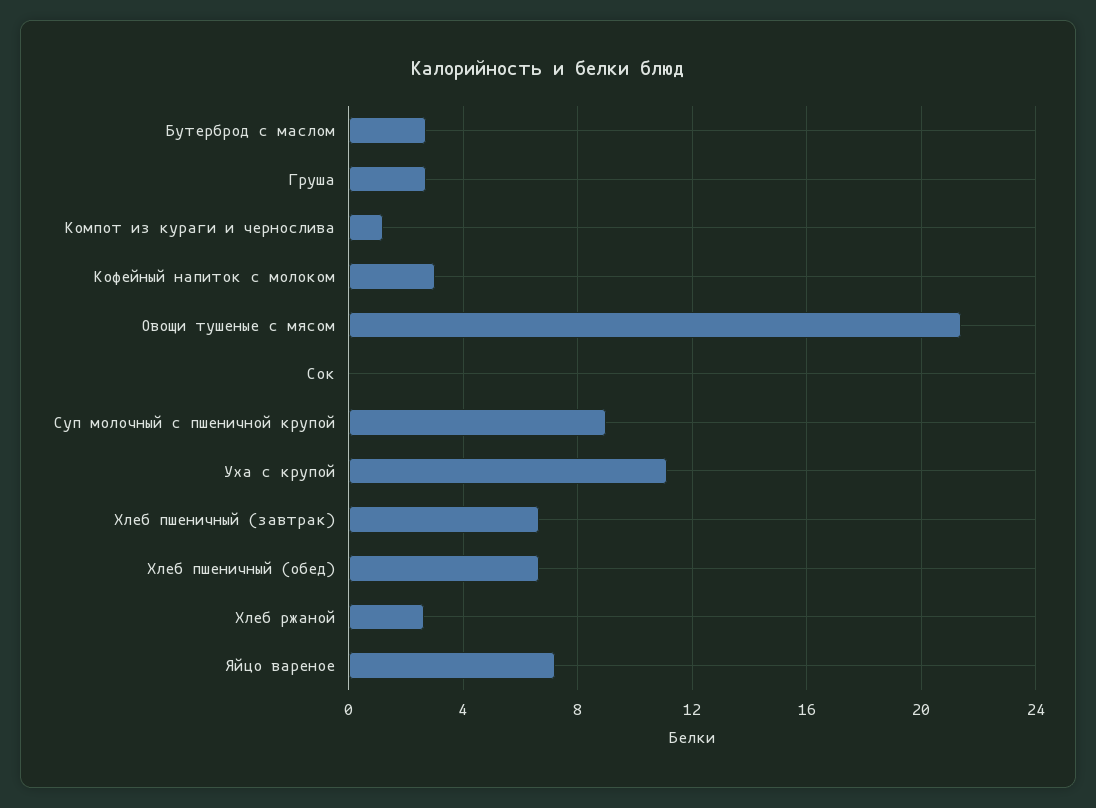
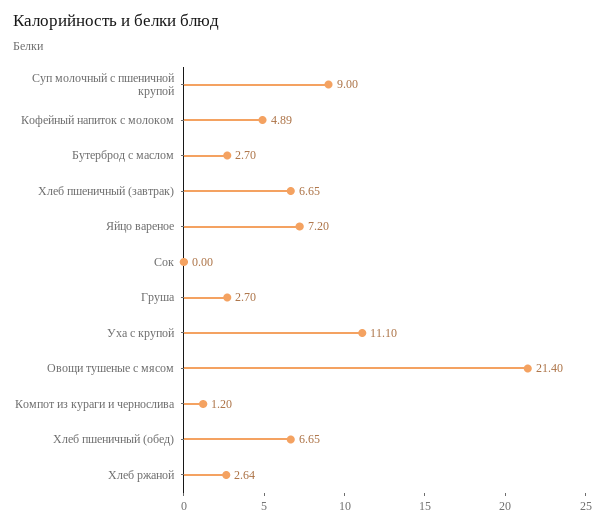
Кофейный напиток с молоком: 3 -> 4.89

